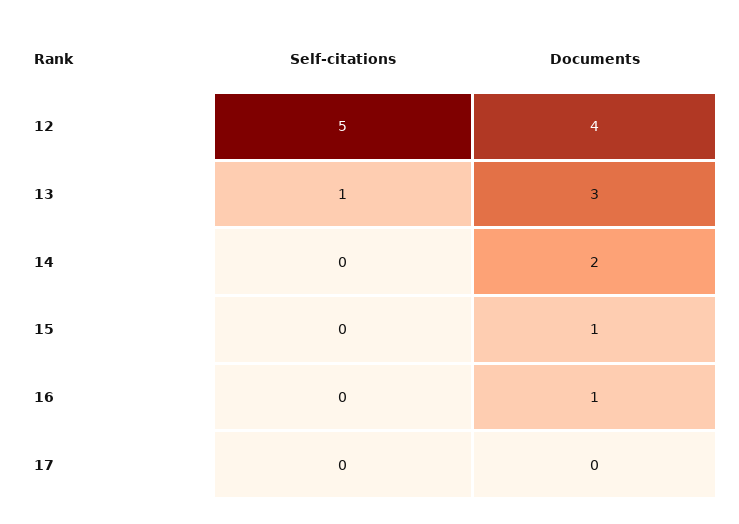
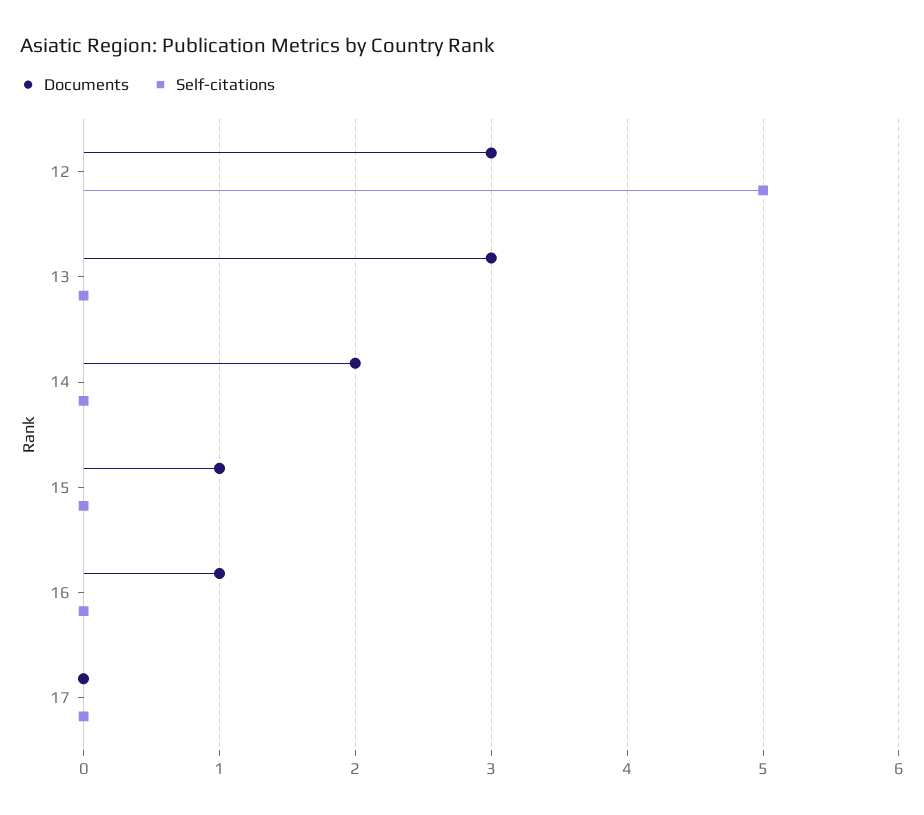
Documents, 12: 4 -> 3
Self-citations, 13: 1 -> 0

